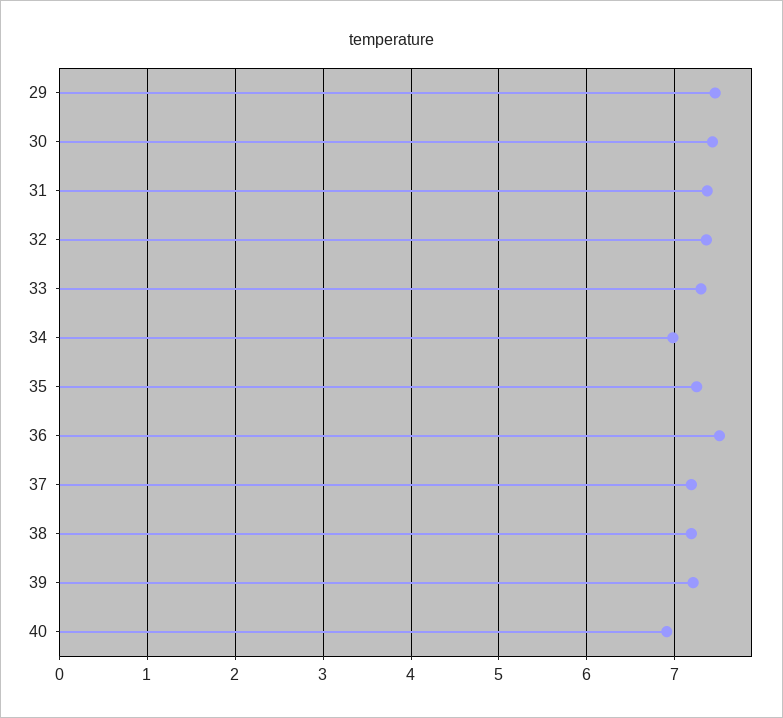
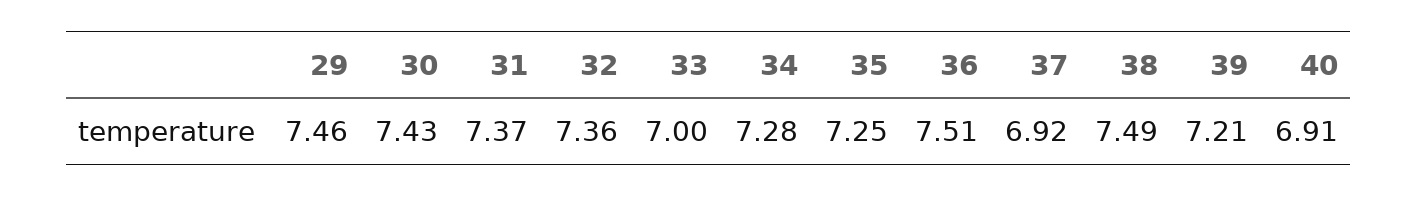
33: 7.3 -> 7
34: 7 -> 7.28
37: 7.2 -> 6.92
38: 7.2 -> 7.49

